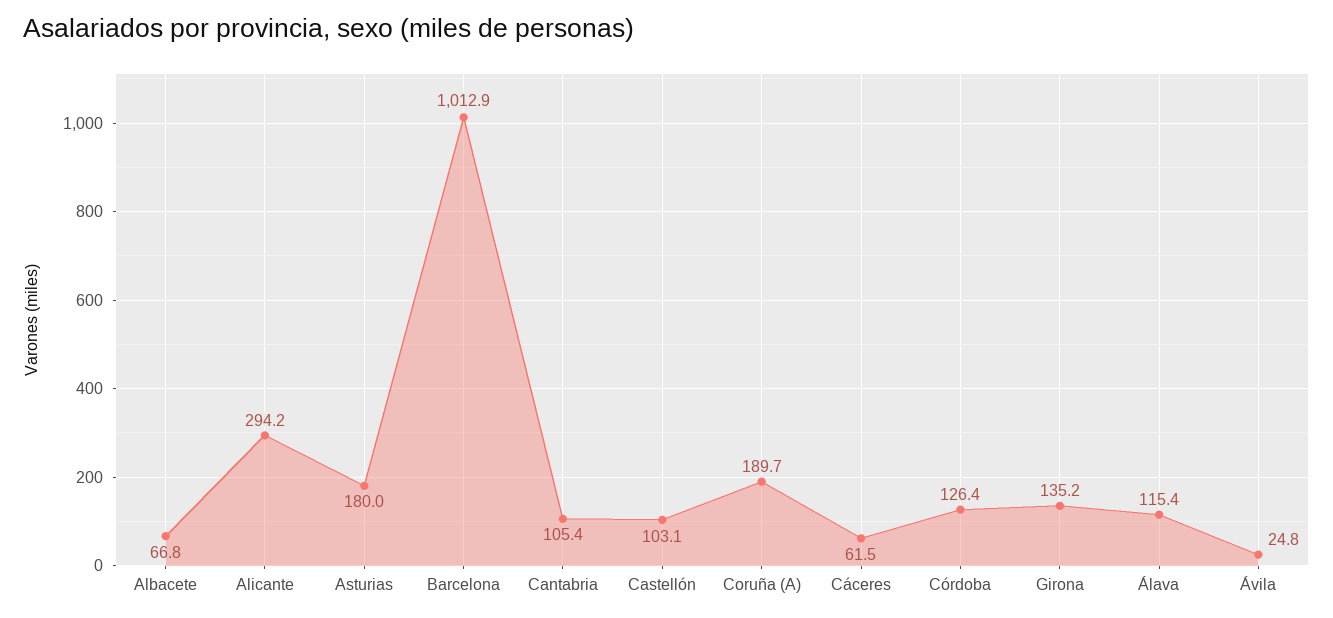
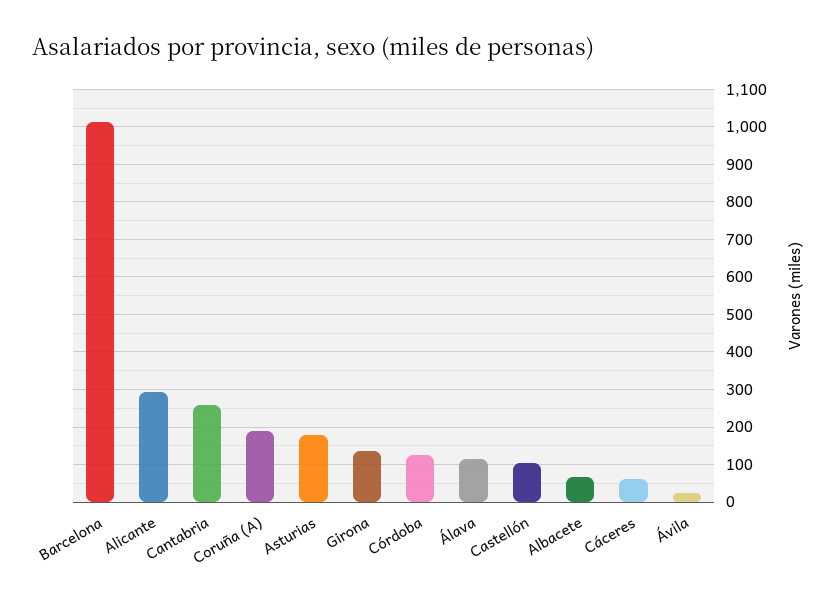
Cantabria: 105.4 -> 260

